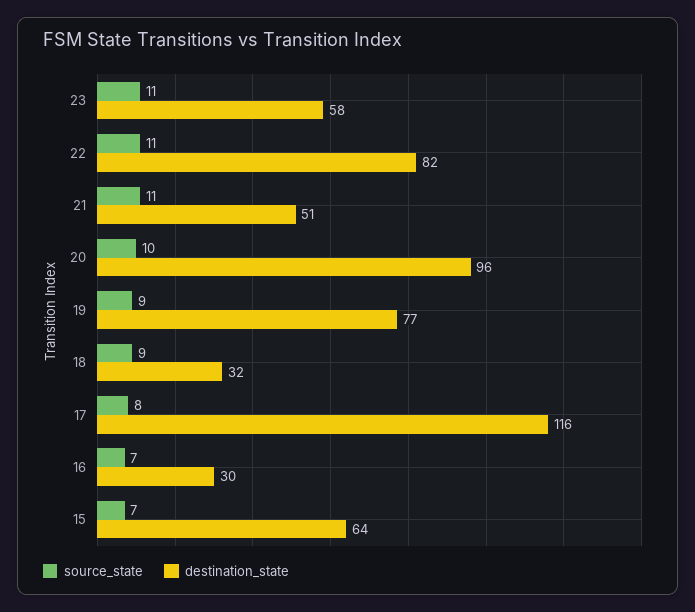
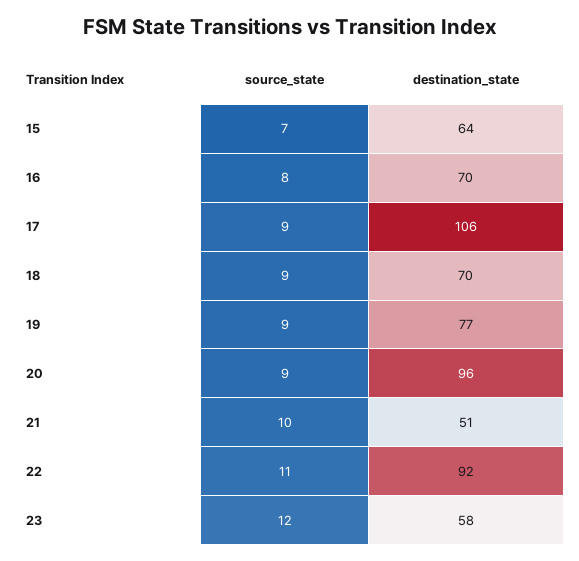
source_state, 23: 11 -> 12
destination_state, 22: 82 -> 92
source_state, 21: 11 -> 10
source_state, 20: 10 -> 9
destination_state, 18: 32 -> 70
source_state, 17: 8 -> 9
destination_state, 17: 116 -> 106
source_state, 16: 7 -> 8
destination_state, 16: 30 -> 70

